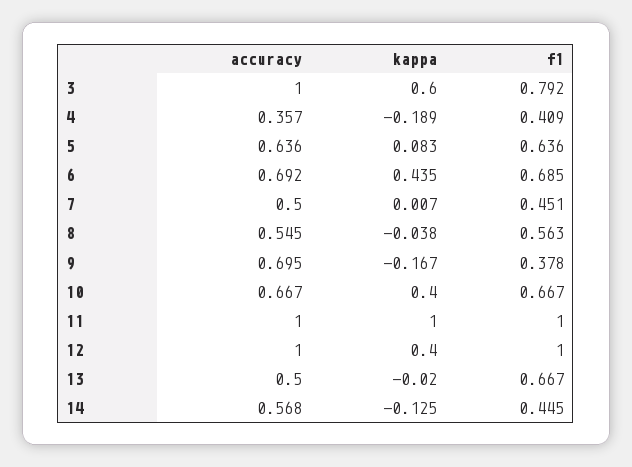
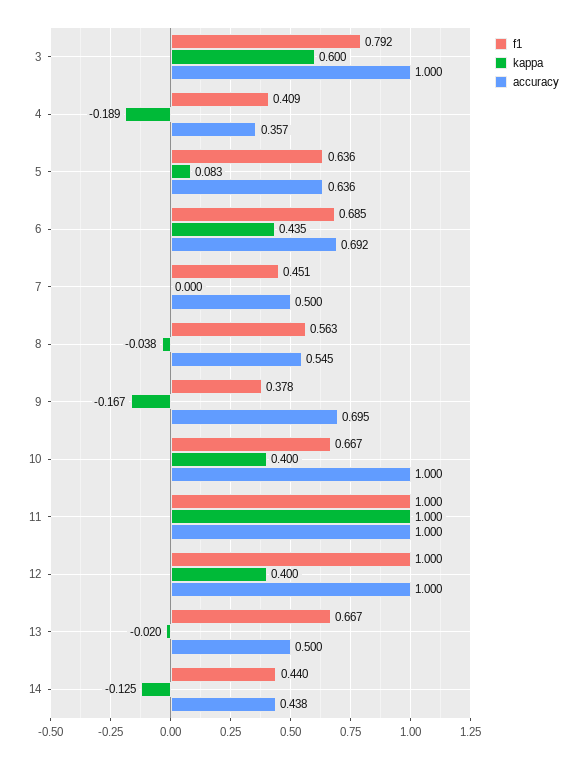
kappa, 7: 0.007 -> 0
accuracy, 10: 0.667 -> 1
accuracy, 14: 0.568 -> 0.438
f1, 14: 0.445 -> 0.44

